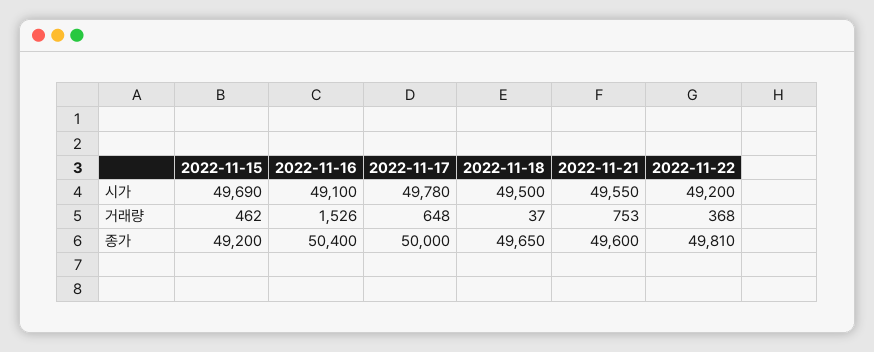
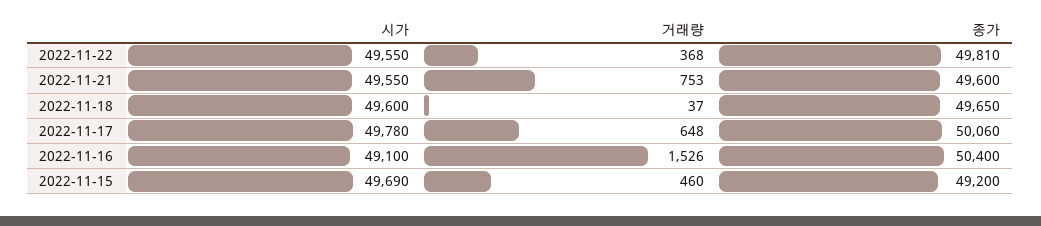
2022-11-18, 시가: 49500 -> 49600
2022-11-22, 시가: 49200 -> 49550
2022-11-15, 거래량: 462 -> 460
2022-11-17, 종가: 50000 -> 50060

